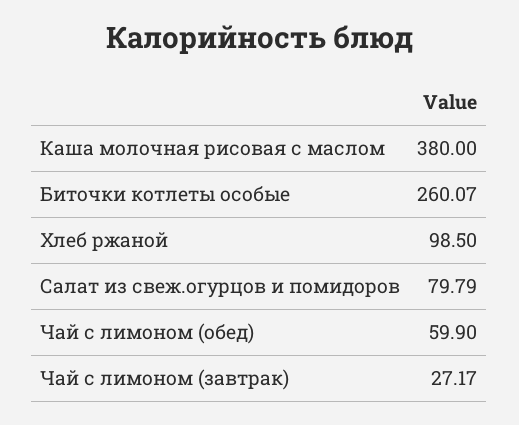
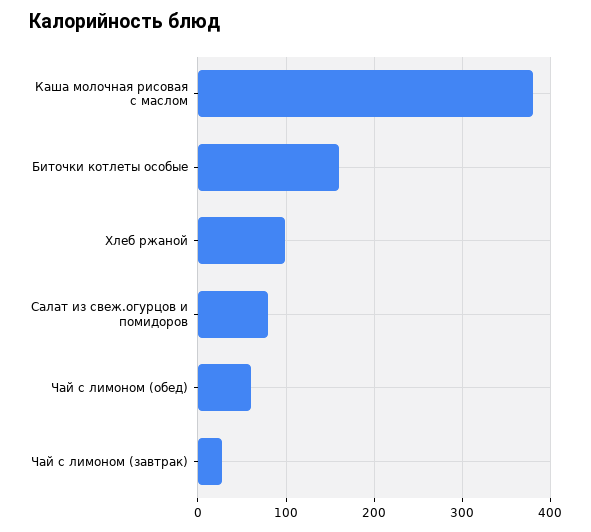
Биточки котлеты особые: 260.07 -> 160

